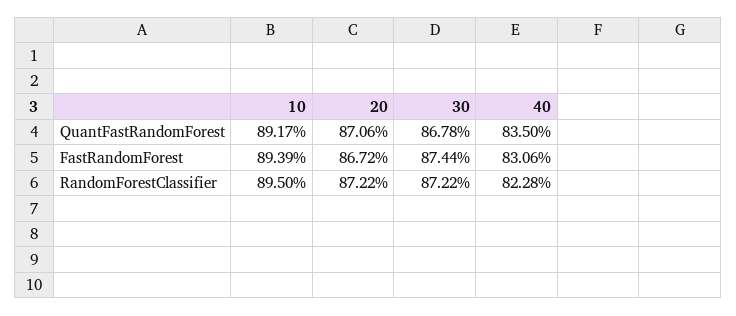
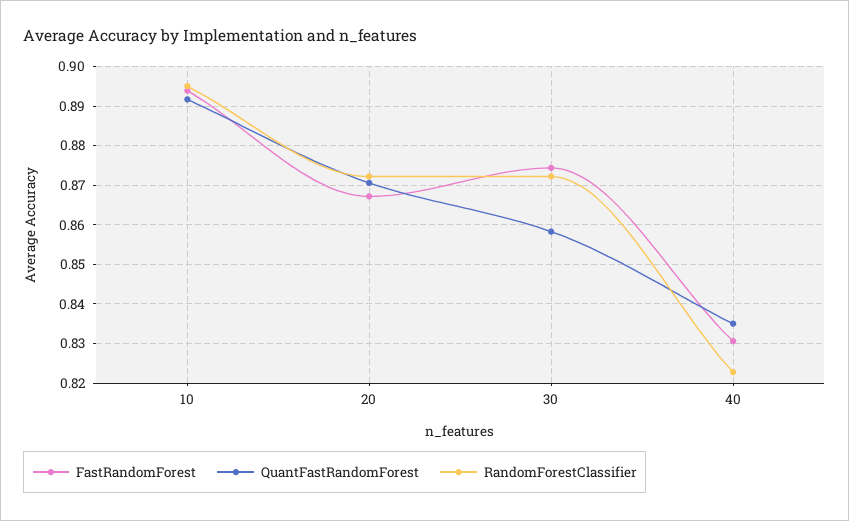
QuantFastRandomForest, 30: 0.8678 -> 0.858

